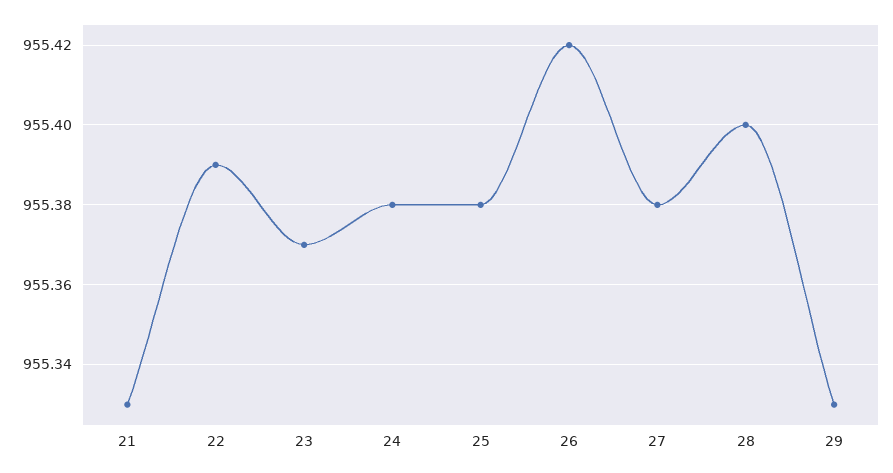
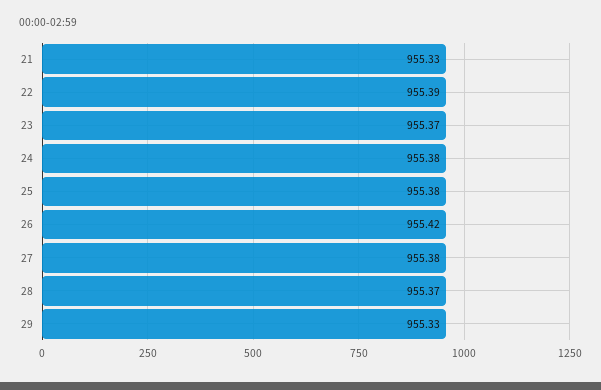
28: 955.4 -> 955.37

